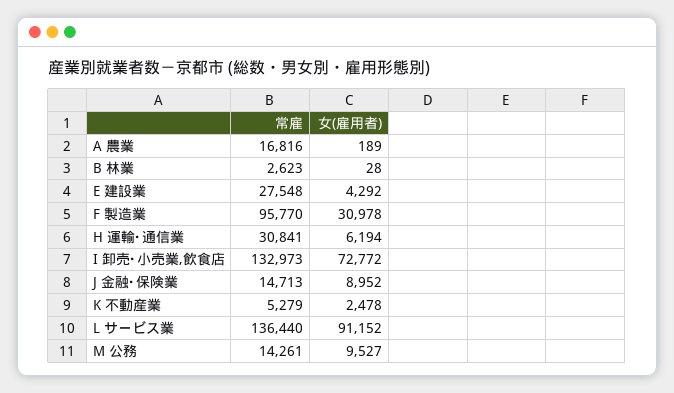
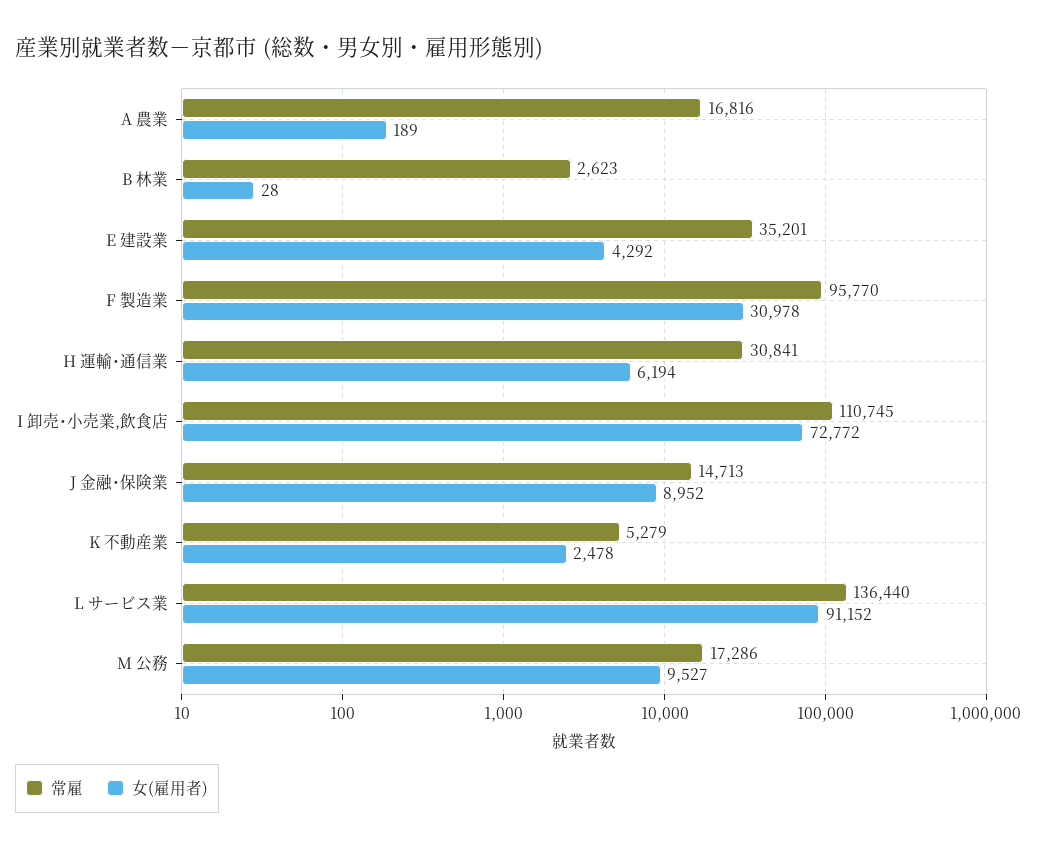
常雇, E 建設業: 27548 -> 35201
常雇, I 卸売･小売業,飲食店: 132973 -> 110745
常雇, M 公務: 14261 -> 17286

